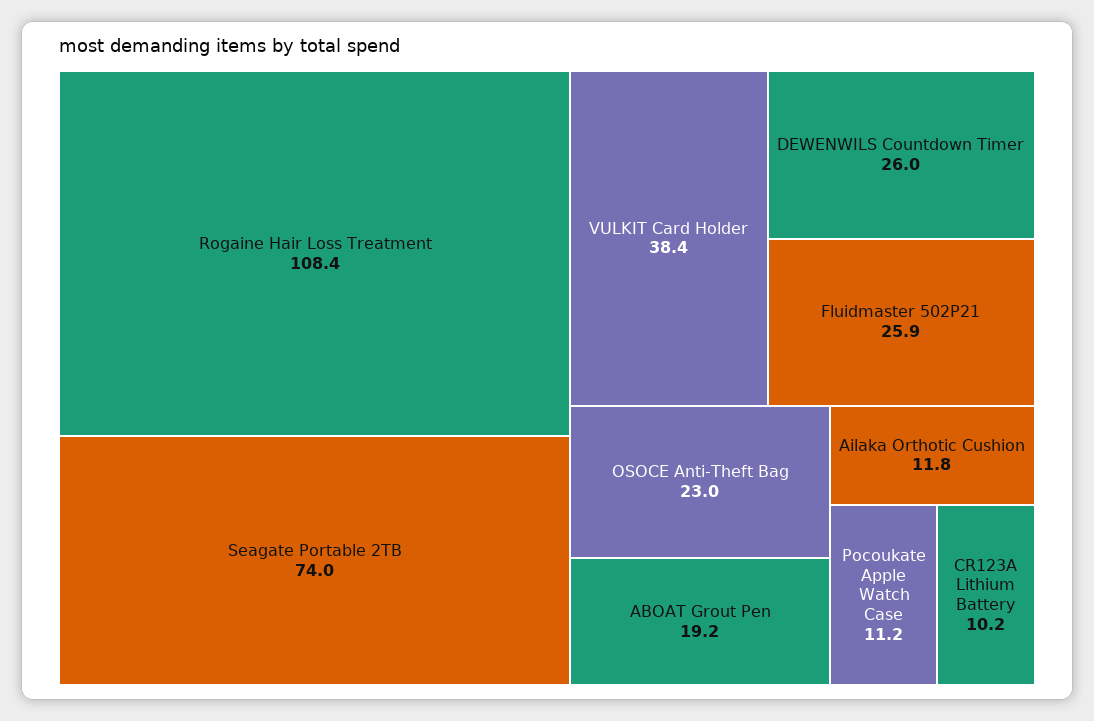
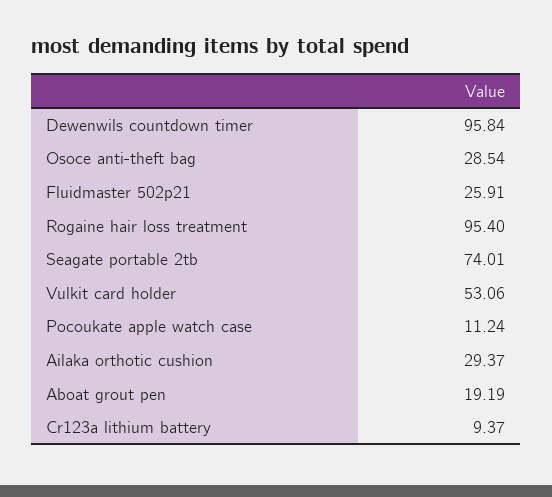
Rogaine Hair Loss Treatment: 108.4 -> 95.4
VULKIT Card Holder: 38.4 -> 53.06
DEWENWILS Countdown Timer: 26 -> 95.84
OSOCE Anti-Theft Bag: 23 -> 28.54
Ailaka Orthotic Cushion: 11.8 -> 29.37
CR123A Lithium Battery: 10.2 -> 9.37

